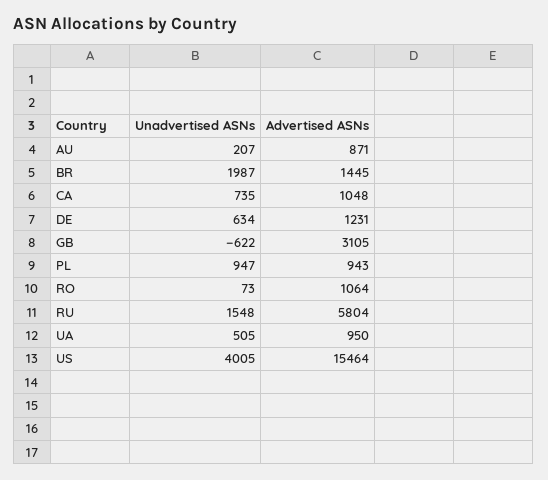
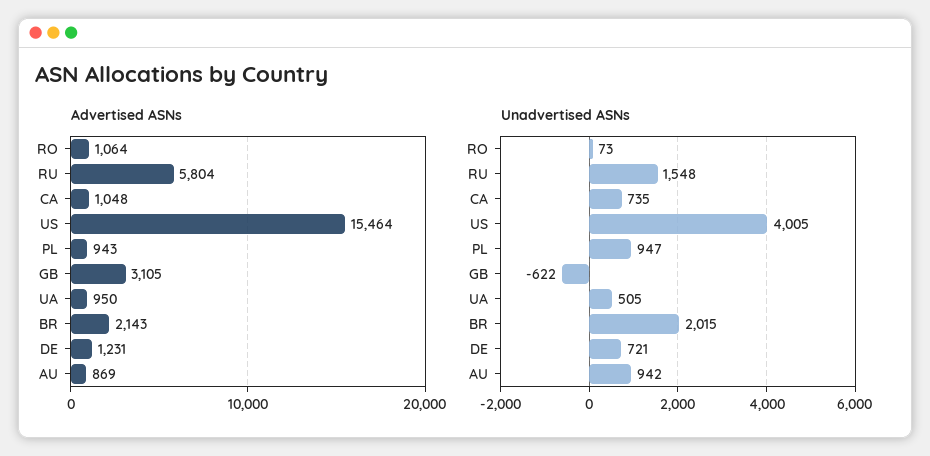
Unadvertised ASNs, AU: 207 -> 942
Advertised ASNs, AU: 871 -> 869
Unadvertised ASNs, BR: 1987 -> 2015
Advertised ASNs, BR: 1445 -> 2143
Unadvertised ASNs, DE: 634 -> 721

